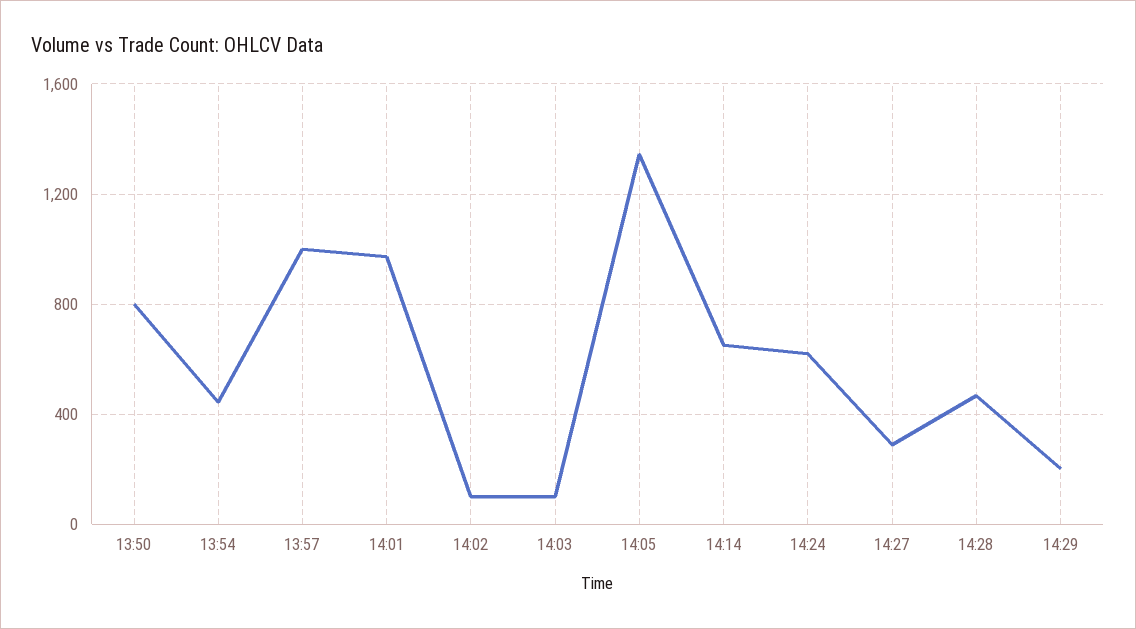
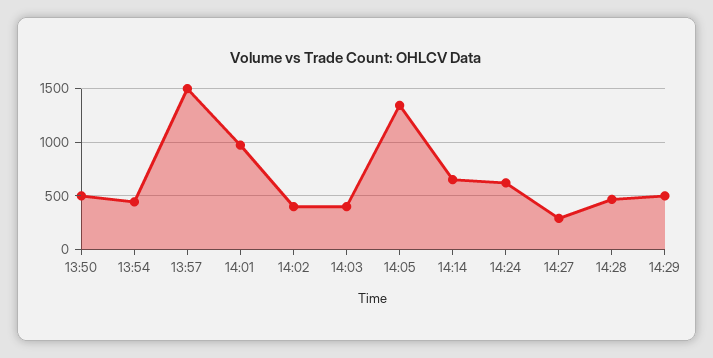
13:50: 800 -> 500
13:57: 1000 -> 1500
14:02: 100 -> 400
14:03: 100 -> 400
14:29: 200 -> 500

